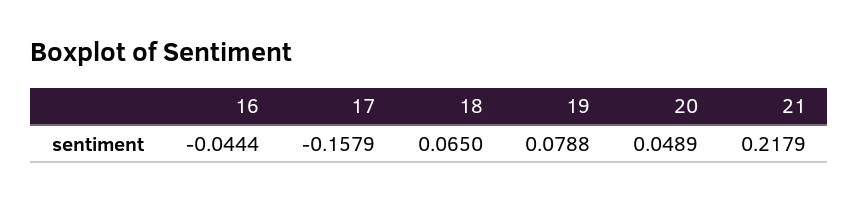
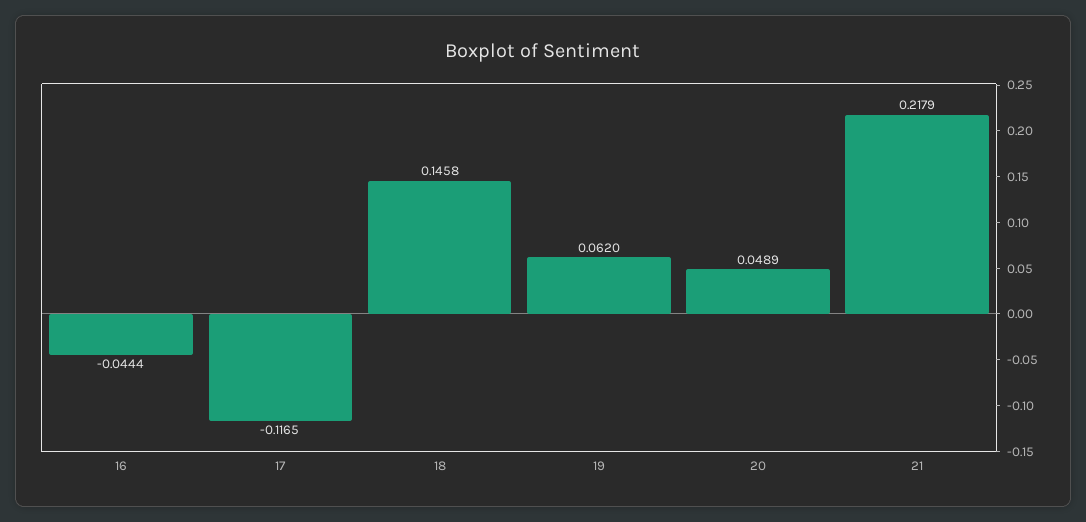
17: -0.1579 -> -0.1165
18: 0.065 -> 0.1458
19: 0.0788 -> 0.062

